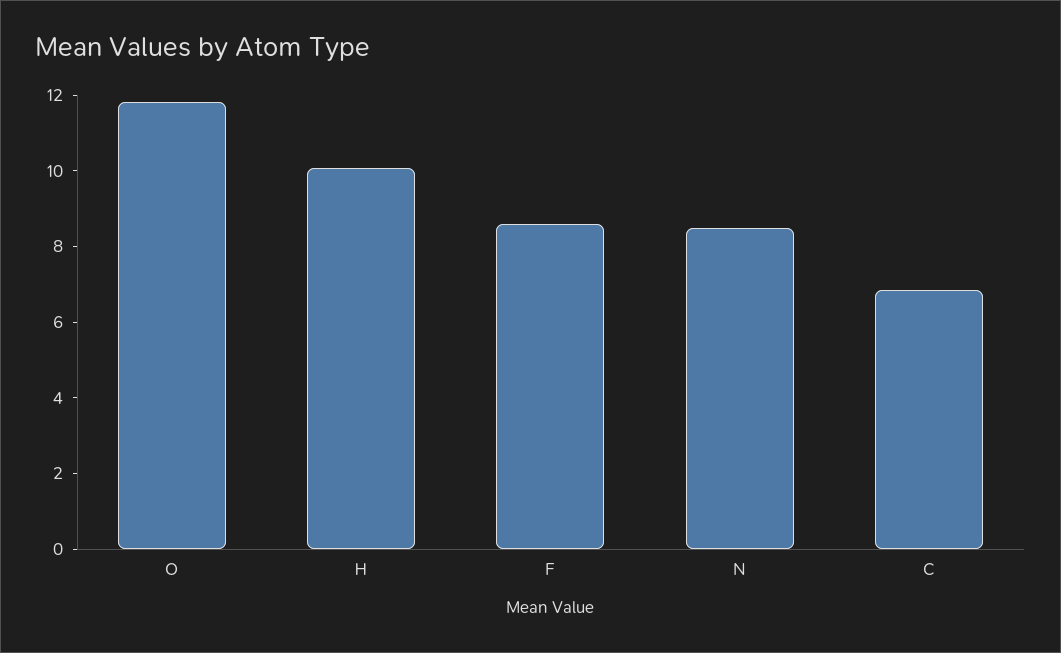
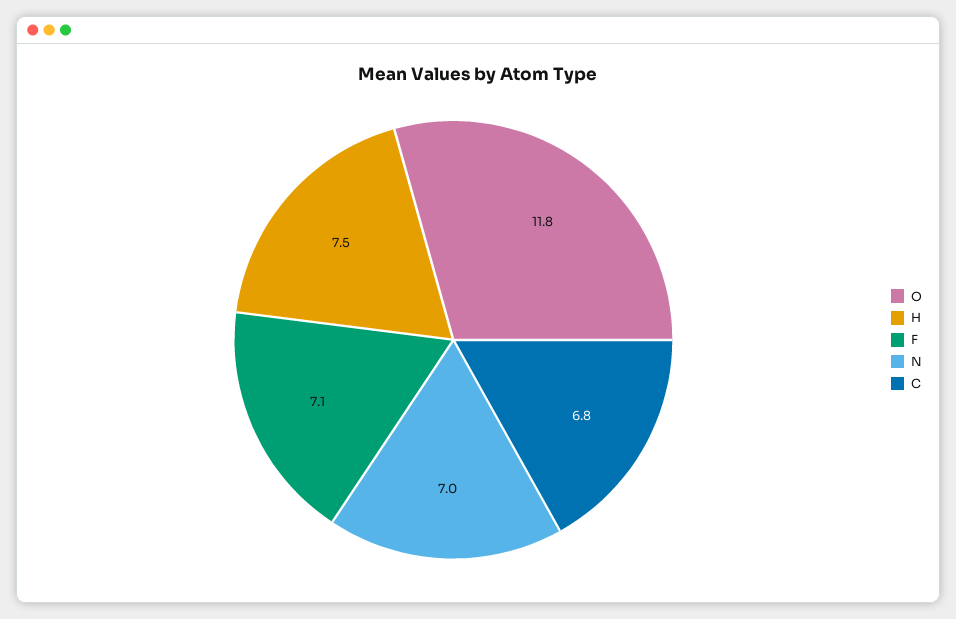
H: 10 -> 7.5
F: 8.5 -> 7.1
N: 8.5 -> 7

